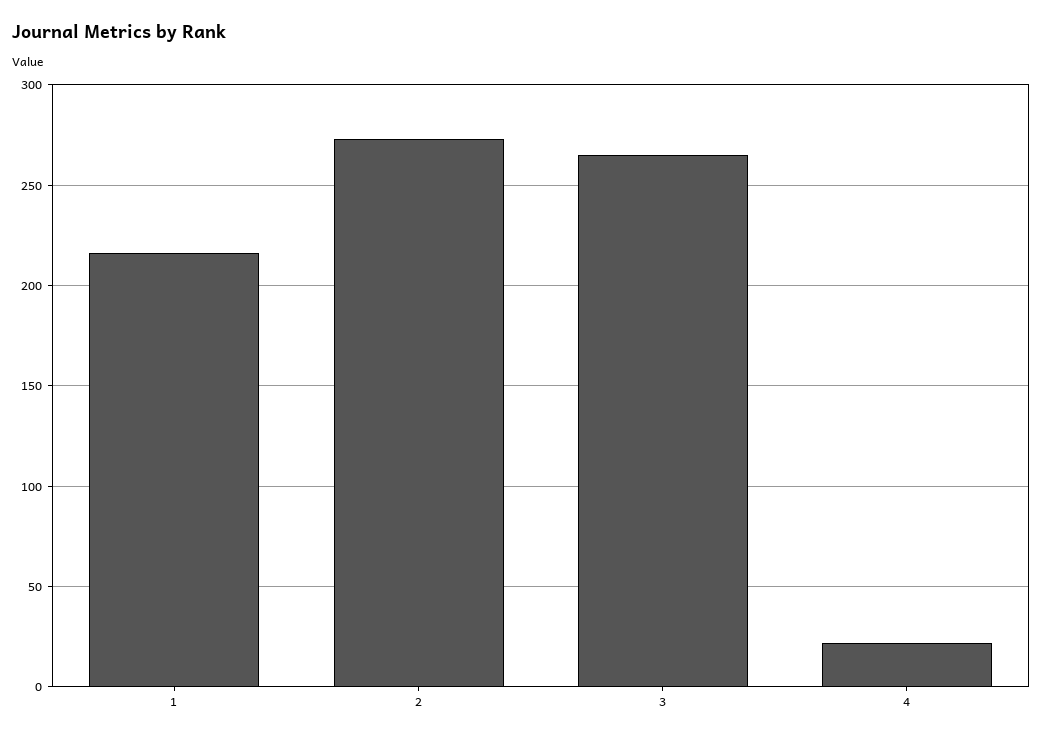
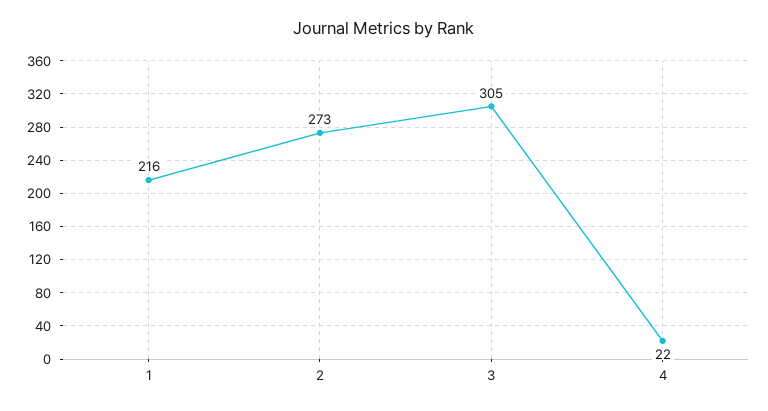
3: 265 -> 305

